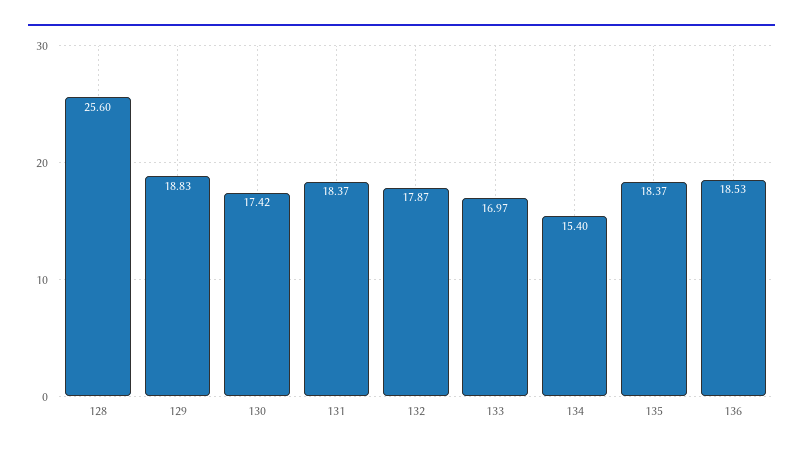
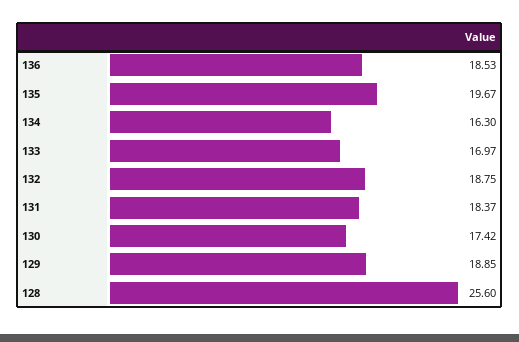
129: 18.83 -> 18.85
132: 17.87 -> 18.75
134: 15.4 -> 16.3
135: 18.37 -> 19.67

